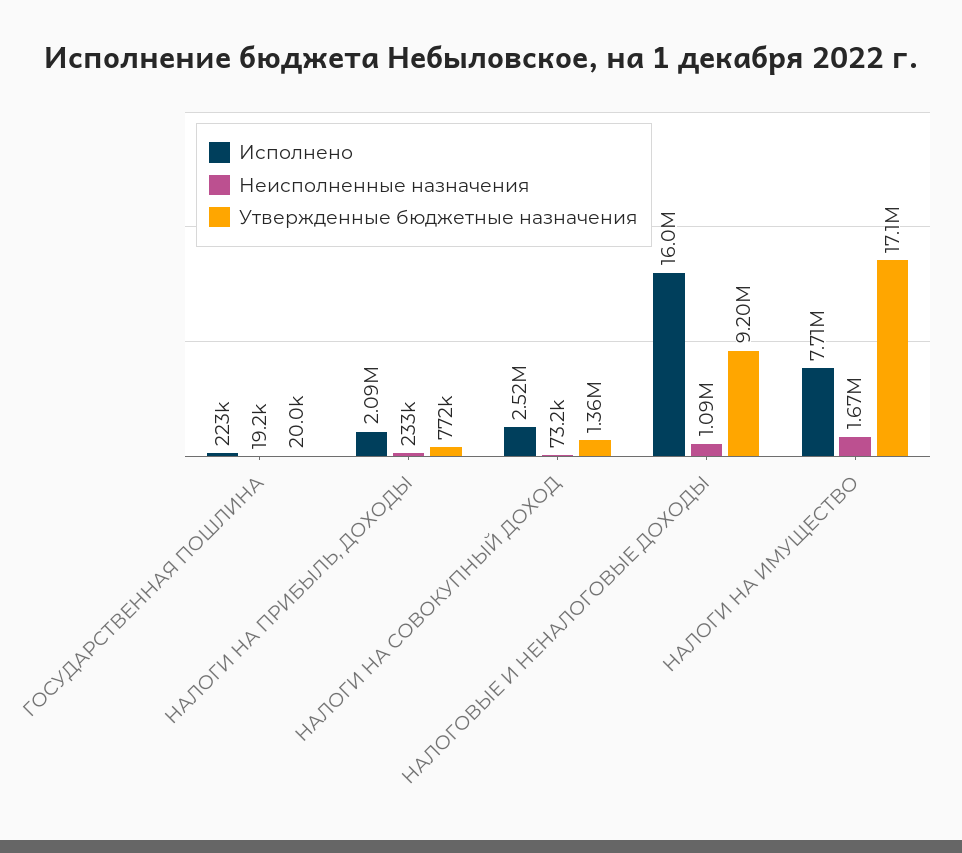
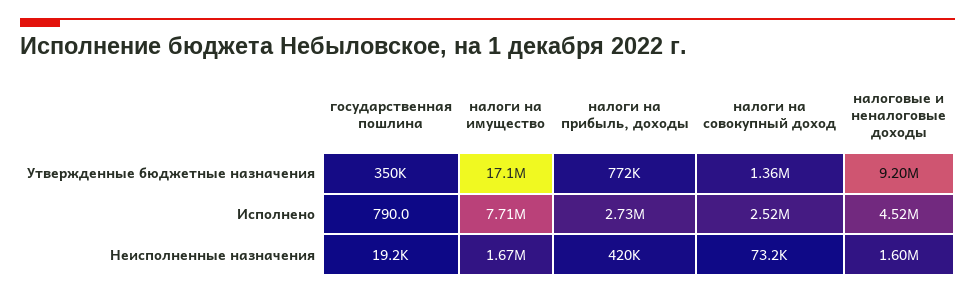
Исполнено, ГОСУДАРСТВЕННАЯ ПОШЛИНА: 223000 -> 790
Утвержденные бюджетные назначения, ГОСУДАРСТВЕННАЯ ПОШЛИНА: 20000 -> 350000
Исполнено, НАЛОГИ НА ПРИБЫЛЬ, ДОХОДЫ: 2090000 -> 2730000
Неисполненные назначения, НАЛОГИ НА ПРИБЫЛЬ, ДОХОДЫ: 233000 -> 420000
Исполнено, НАЛОГОВЫЕ И НЕНАЛОГОВЫЕ ДОХОДЫ: 16000000 -> 4520000
Неисполненные назначения, НАЛОГОВЫЕ И НЕНАЛОГОВЫЕ ДОХОДЫ: 1090000 -> 1600000

